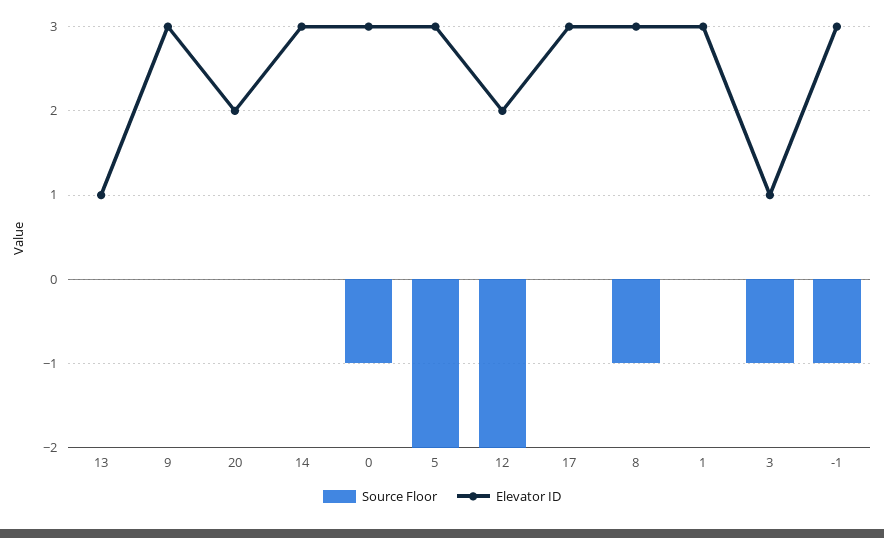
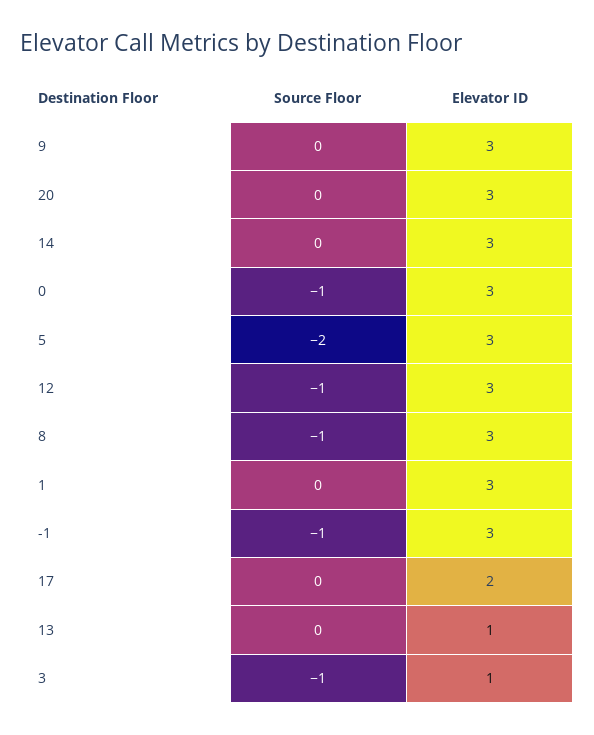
Elevator ID, 20: 2 -> 3
Source Floor, 12: -2 -> -1
Elevator ID, 12: 2 -> 3
Elevator ID, 17: 3 -> 2

